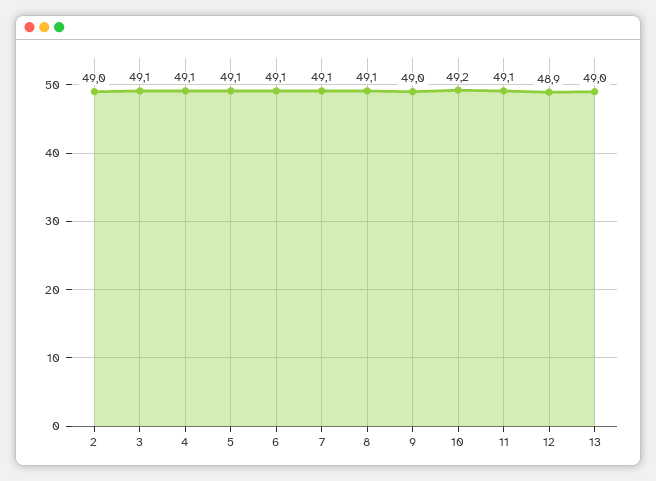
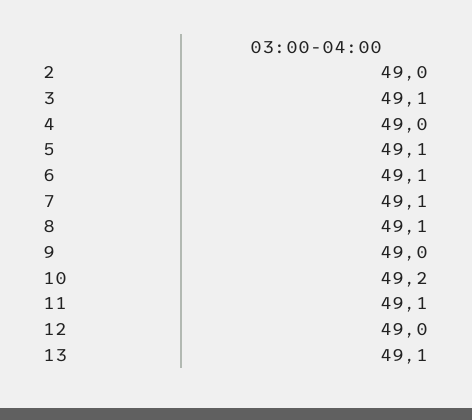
4: 49.1 -> 49
12: 48.9 -> 49
13: 49 -> 49.1

